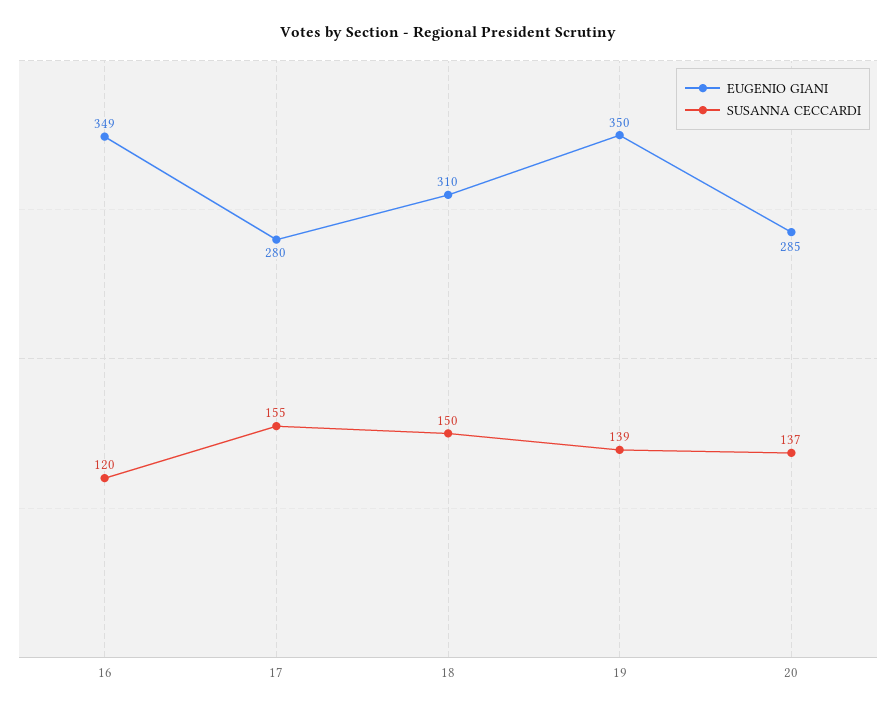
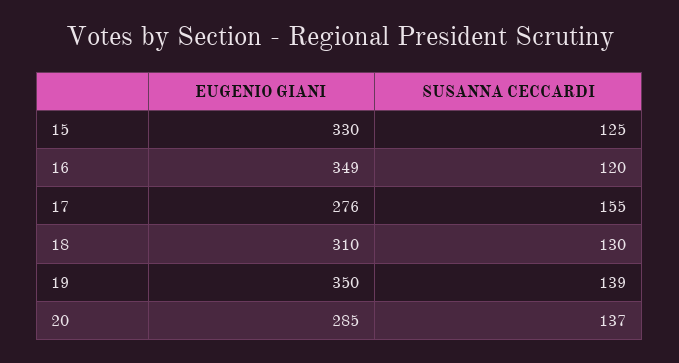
EUGENIO GIANI, 17: 280 -> 276
SUSANNA CECCARDI, 18: 150 -> 130
EUGENIO GIANI, 15: none -> 330
SUSANNA CECCARDI, 15: none -> 125

